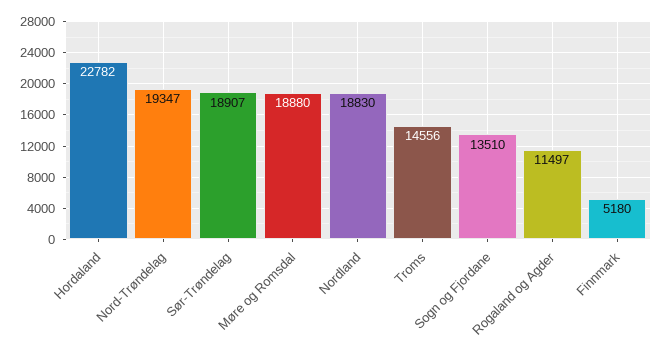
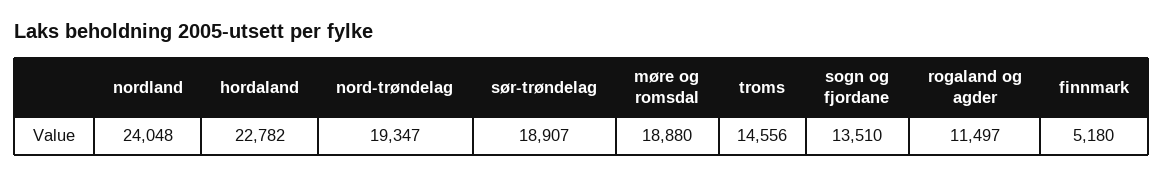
Nordland: 18830 -> 24048

